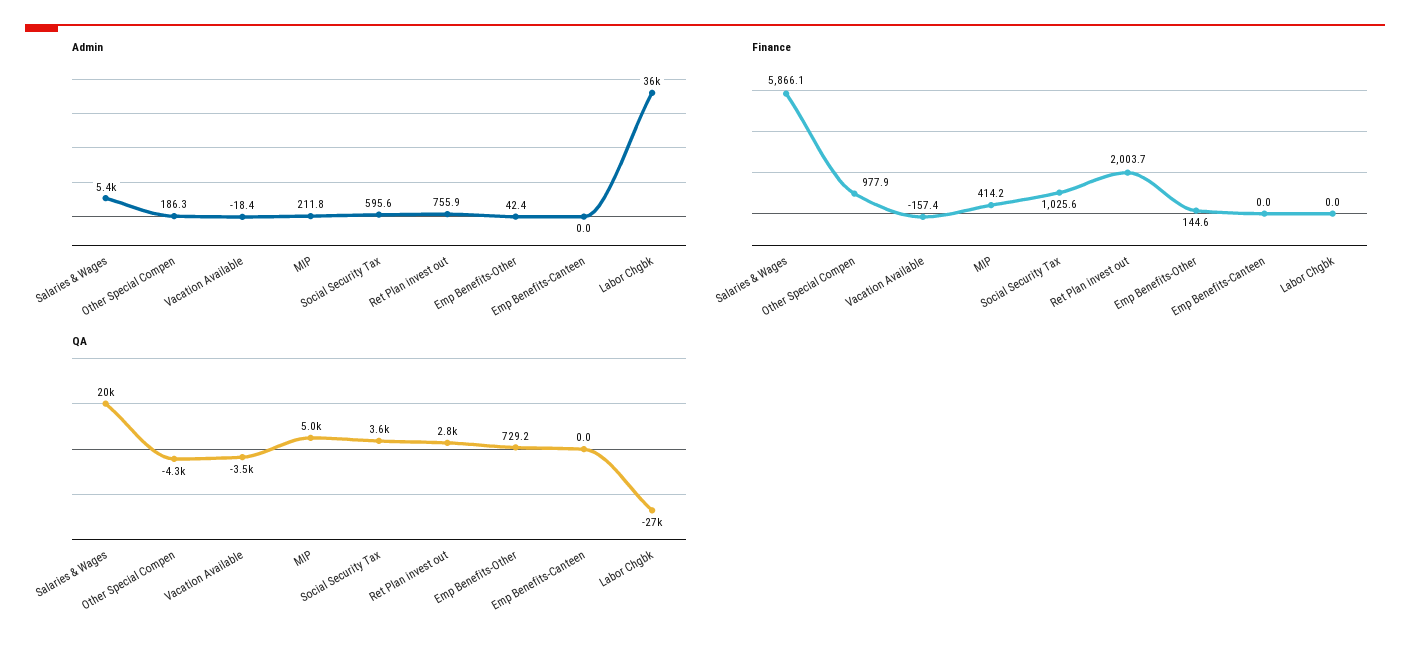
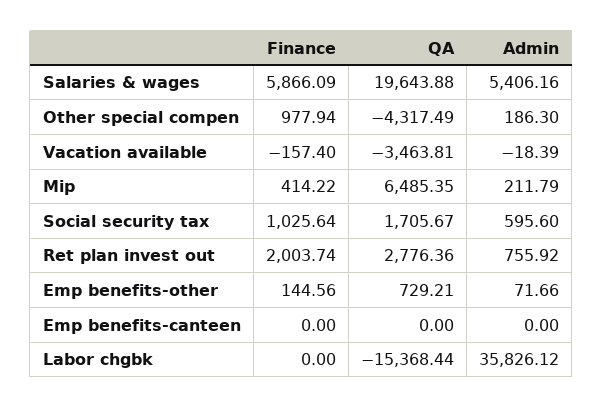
Admin, Emp Benefits-Other: 42.4 -> 71.66
QA, MIP: 5000 -> 6485.35
QA, Social Security Tax: 3600 -> 1705.67
QA, Labor Chgbk: -27000 -> -15368.44

